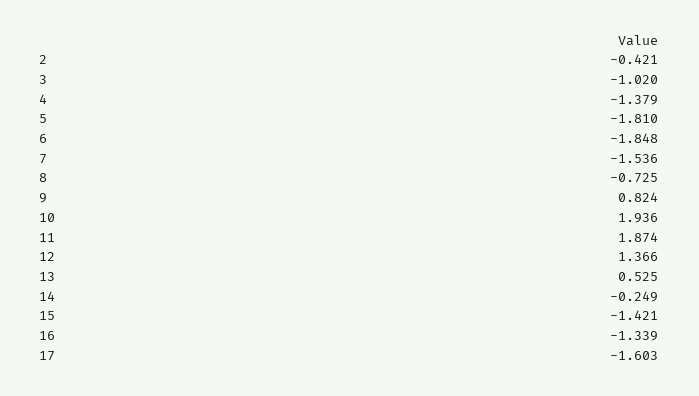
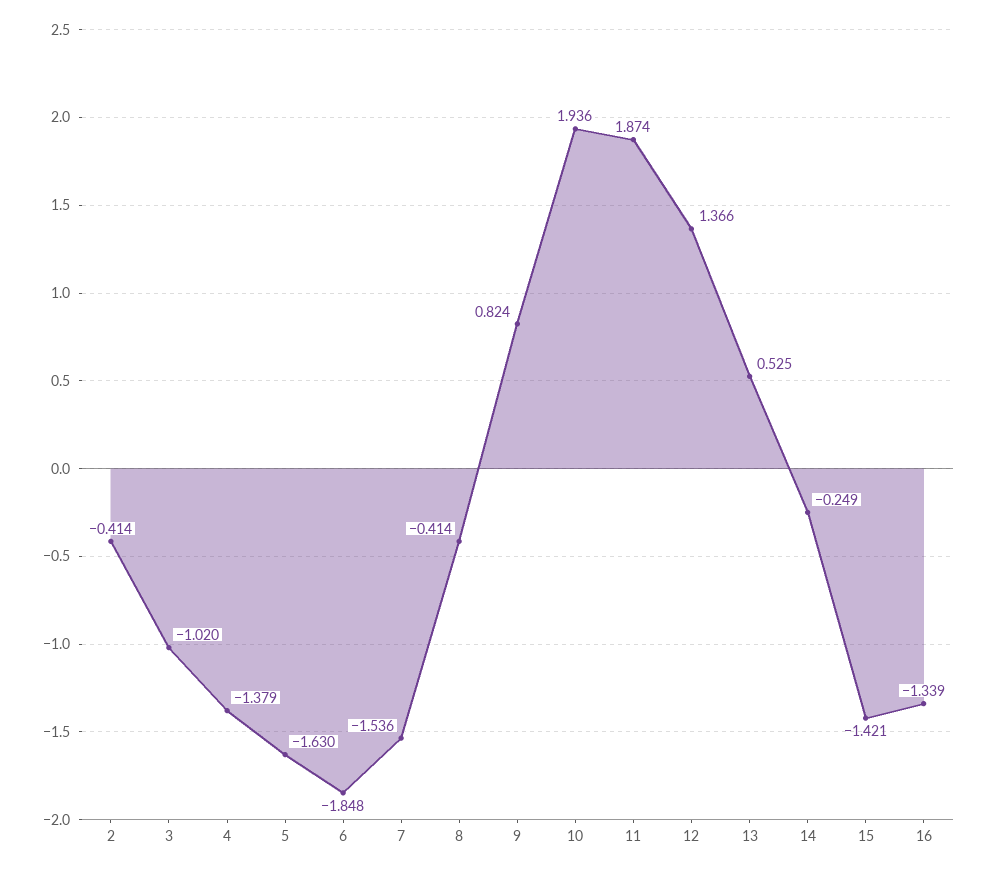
2: -0.421 -> -0.414
5: -1.81 -> -1.63
8: -0.725 -> -0.414
17: -1.603 -> none

